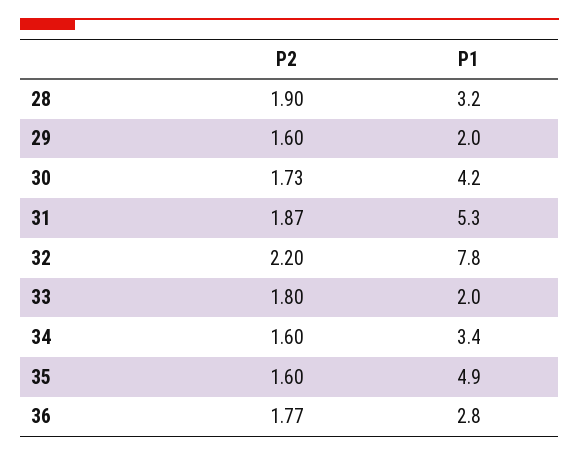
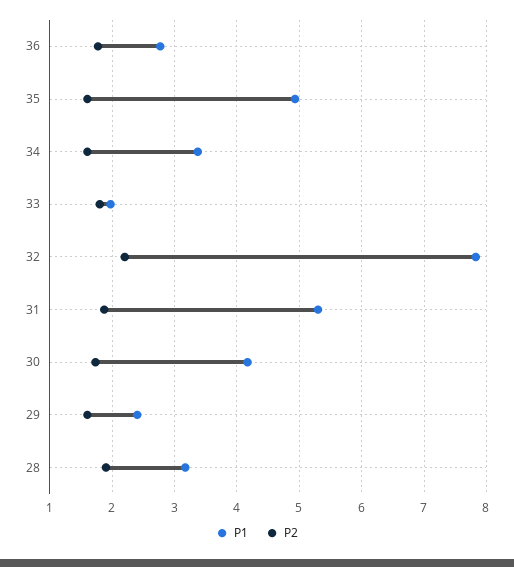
P1, 29: 2 -> 2.4

